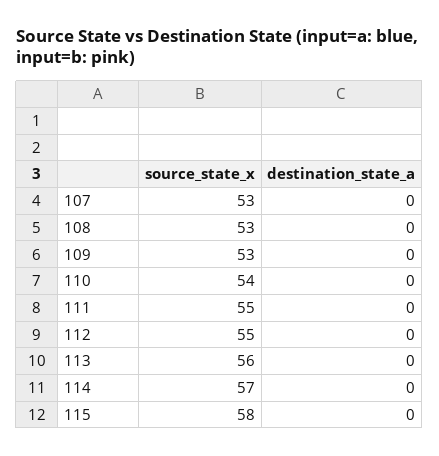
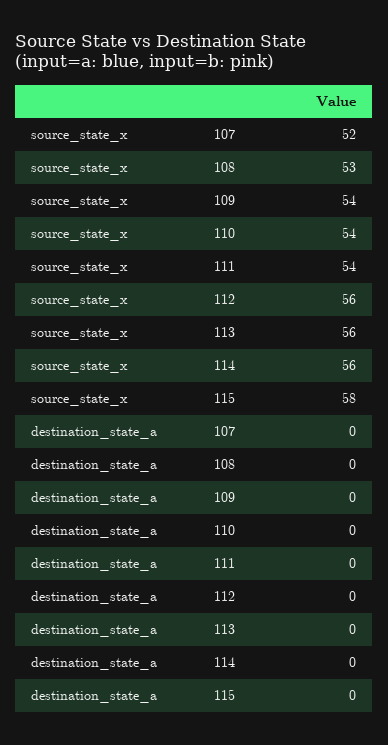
source_state_x, 107: 53 -> 52
source_state_x, 109: 53 -> 54
source_state_x, 111: 55 -> 54
source_state_x, 112: 55 -> 56
source_state_x, 114: 57 -> 56

